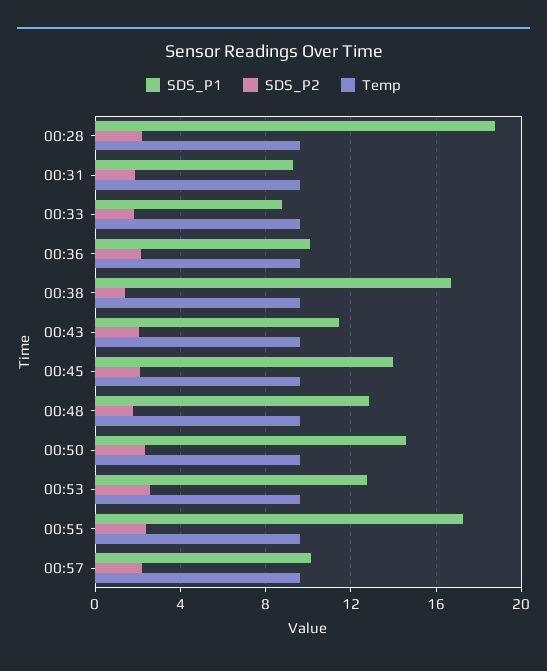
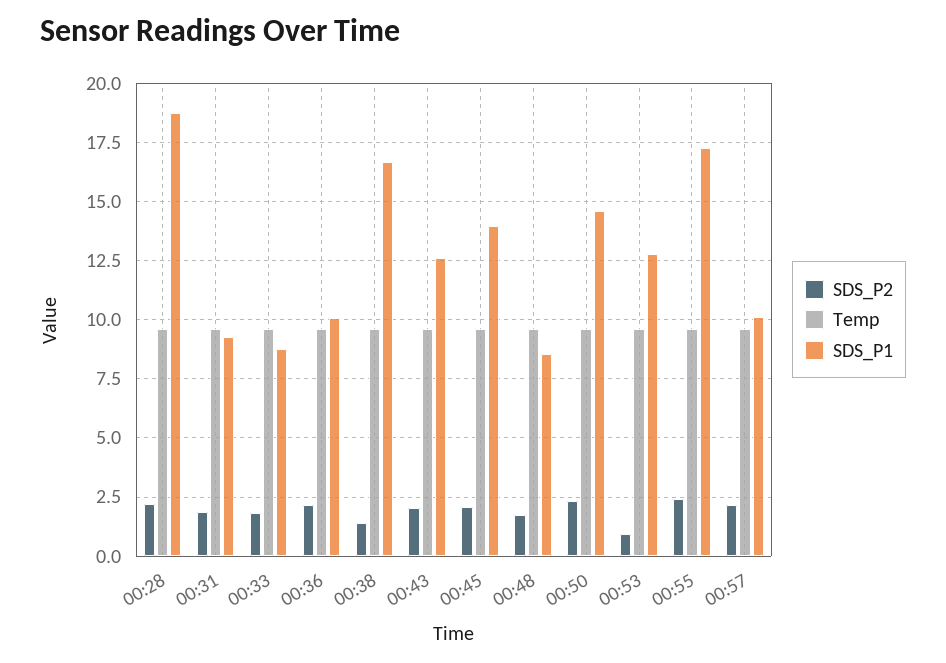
SDS_P1, 00:43: 11.5 -> 12.5
SDS_P1, 00:48: 13 -> 8.5
SDS_P2, 00:53: 2.5 -> 1

